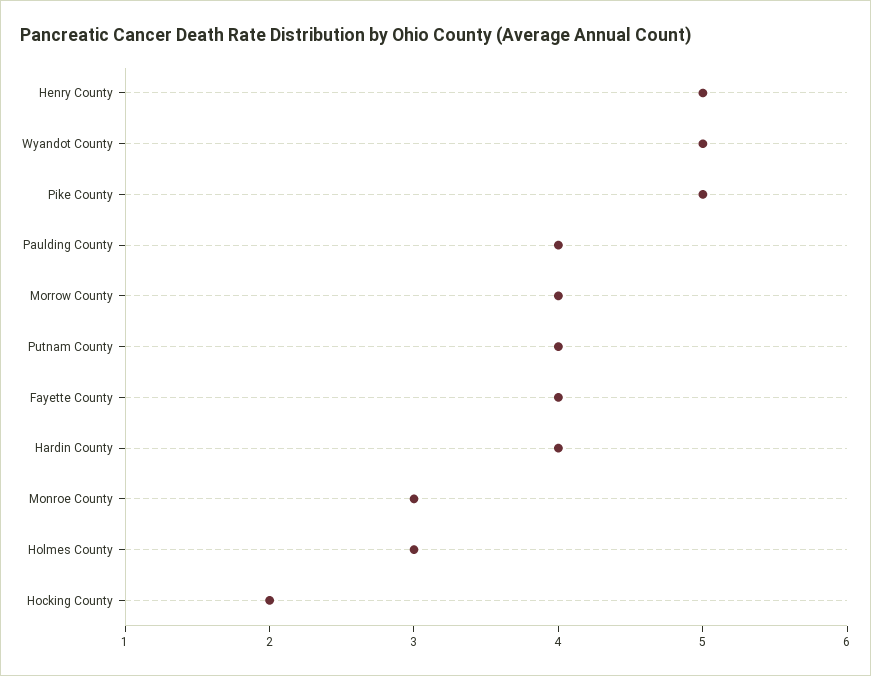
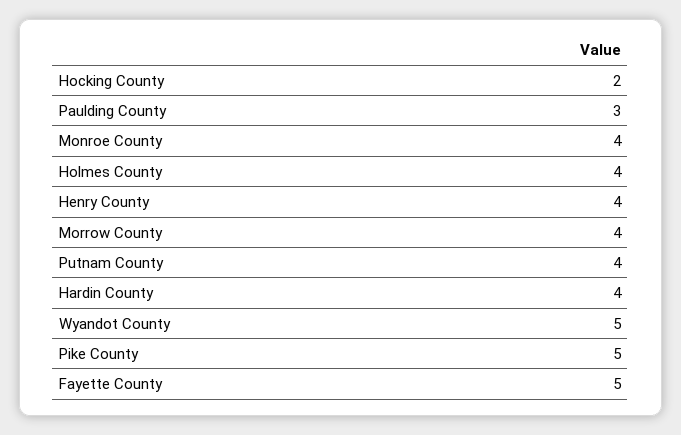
Henry County: 5 -> 4
Paulding County: 4 -> 3
Fayette County: 4 -> 5
Monroe County: 3 -> 4
Holmes County: 3 -> 4

